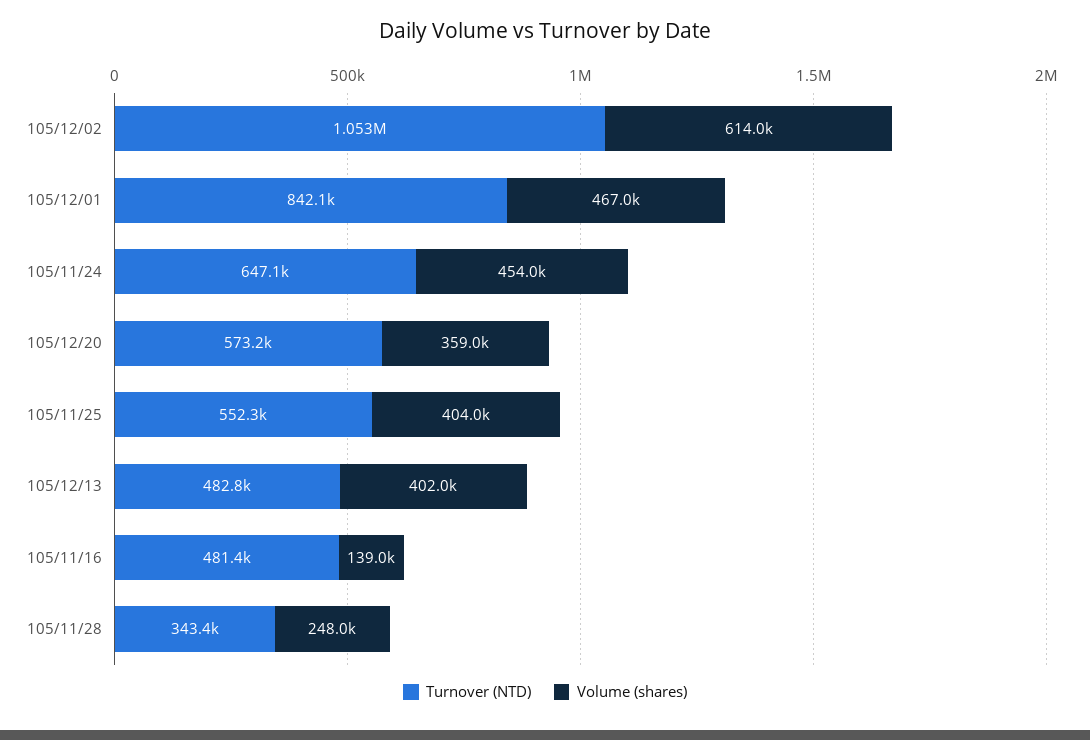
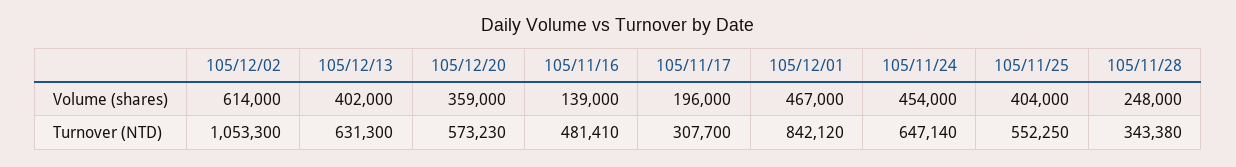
Turnover (NTD), 105/12/13: 482800 -> 631300
Volume (shares), 105/11/17: none -> 196000
Turnover (NTD), 105/11/17: none -> 307700

